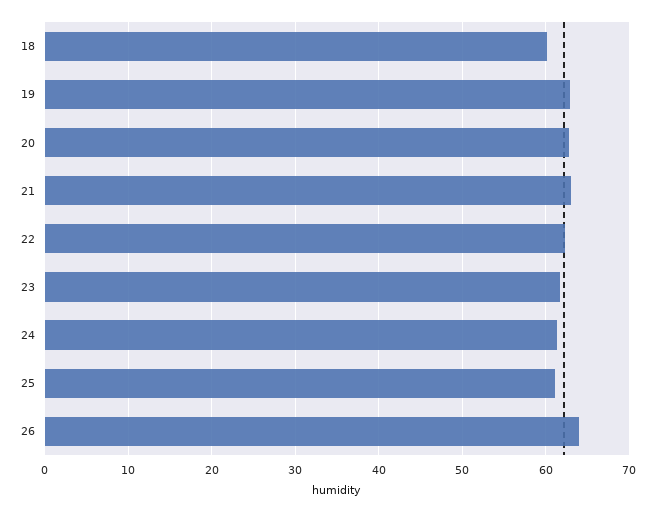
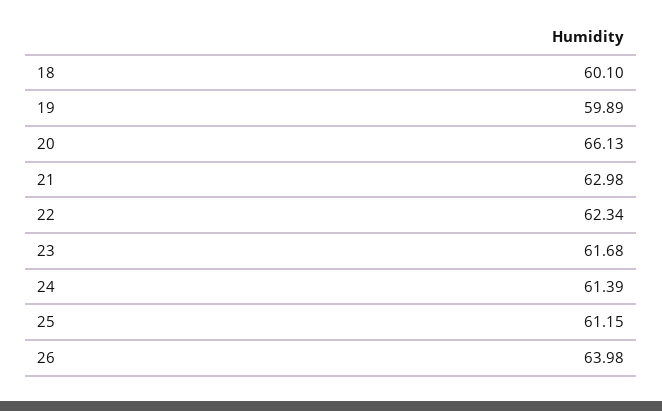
19: 63 -> 59.89
20: 63 -> 66.13

